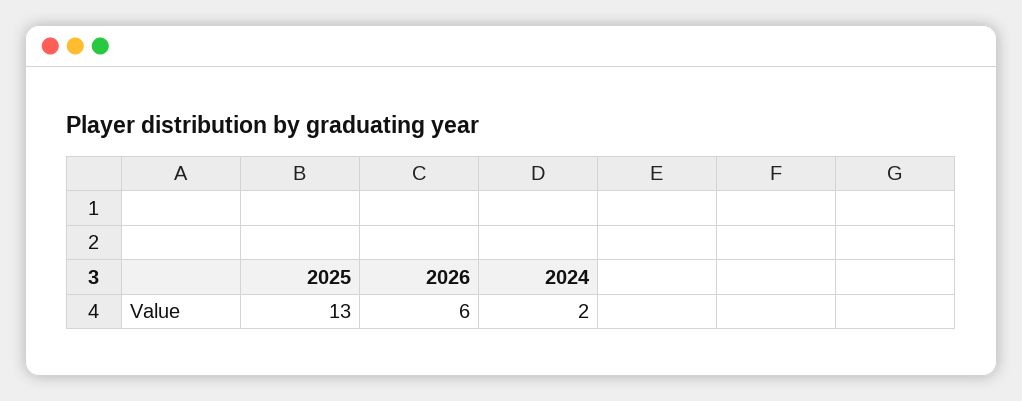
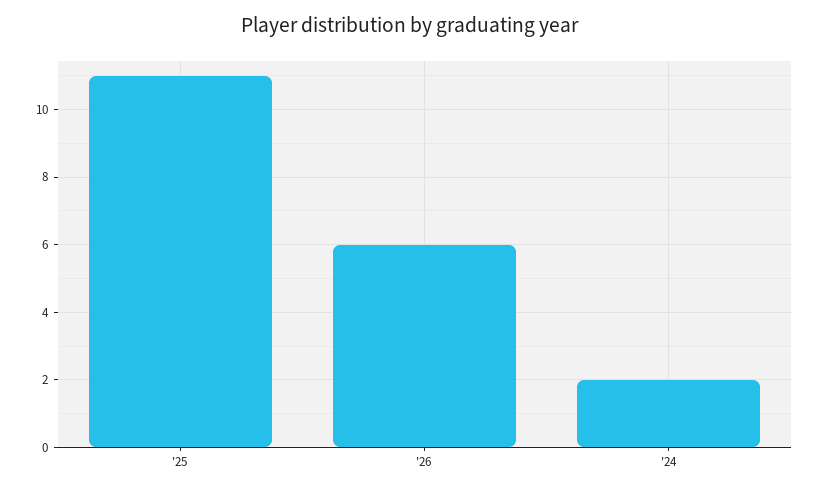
2025: 13 -> 11

